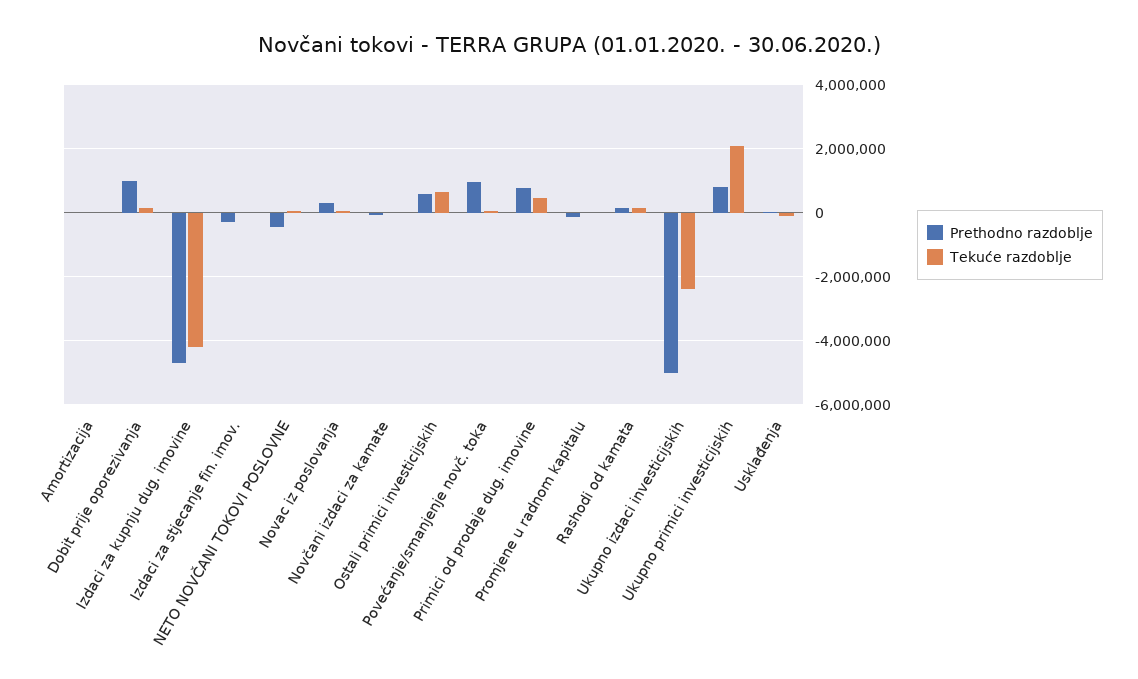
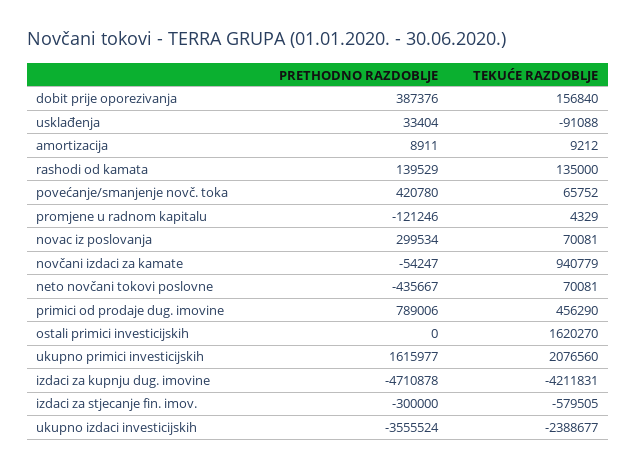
Prethodno razdoblje, Dobit prije oporezivanja: 1000000 -> 387376
Tekuće razdoblje, Izdaci za stjecanje fin. imov.: 0 -> -579505
Tekuće razdoblje, Novčani izdaci za kamate: 0 -> 940779
Prethodno razdoblje, Ostali primici investicijskih: 600000 -> 0
Tekuće razdoblje, Ostali primici investicijskih: 600000 -> 1620270
Prethodno razdoblje, Povećanje/smanjenje novč. toka: 1000000 -> 420780
Prethodno razdoblje, Ukupno izdaci investicijskih: -5000000 -> -3555524
Prethodno razdoblje, Ukupno primici investicijskih: 800000 -> 1615977

